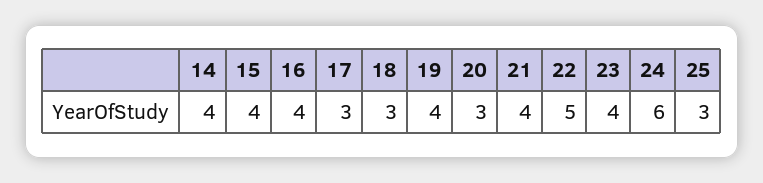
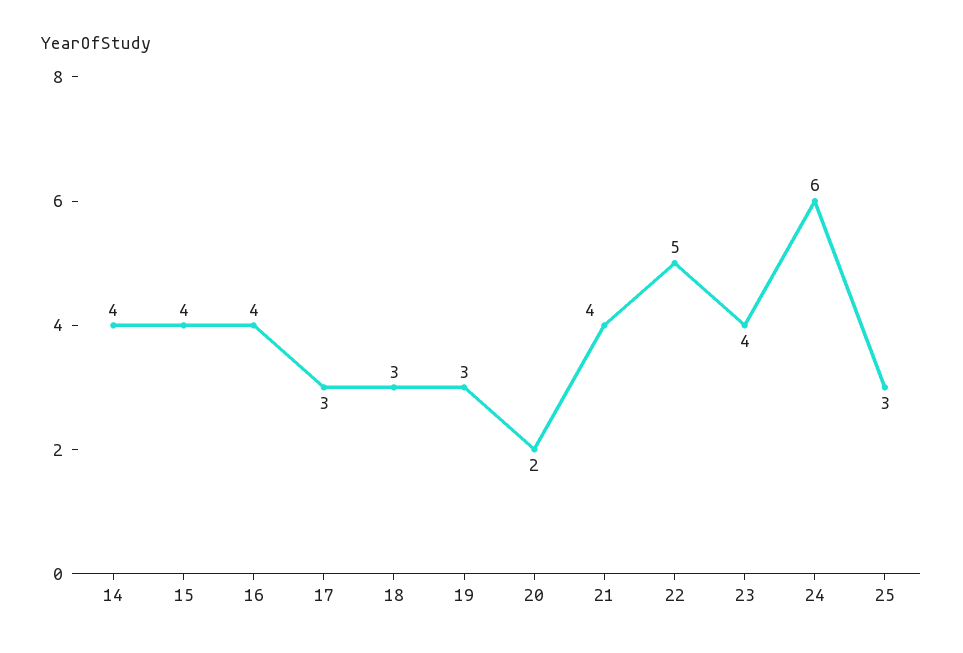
19: 4 -> 3
20: 3 -> 2

